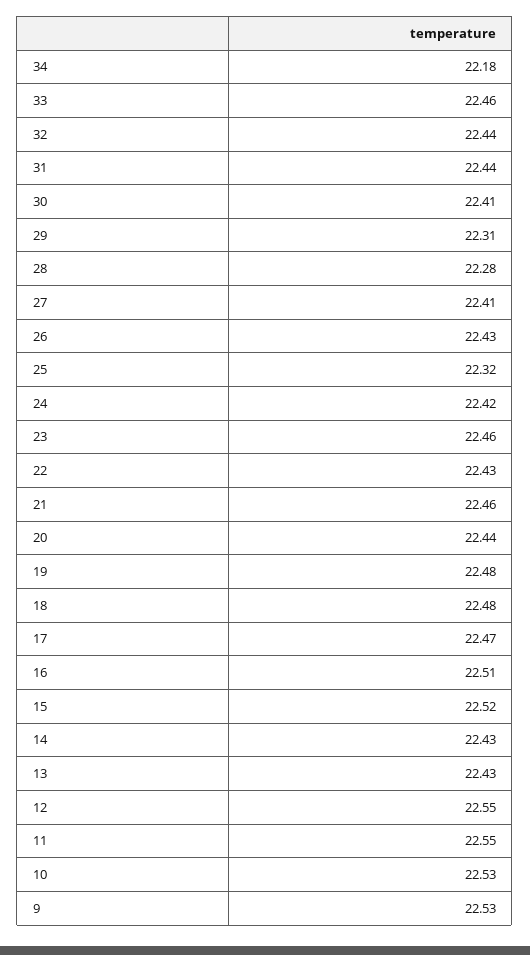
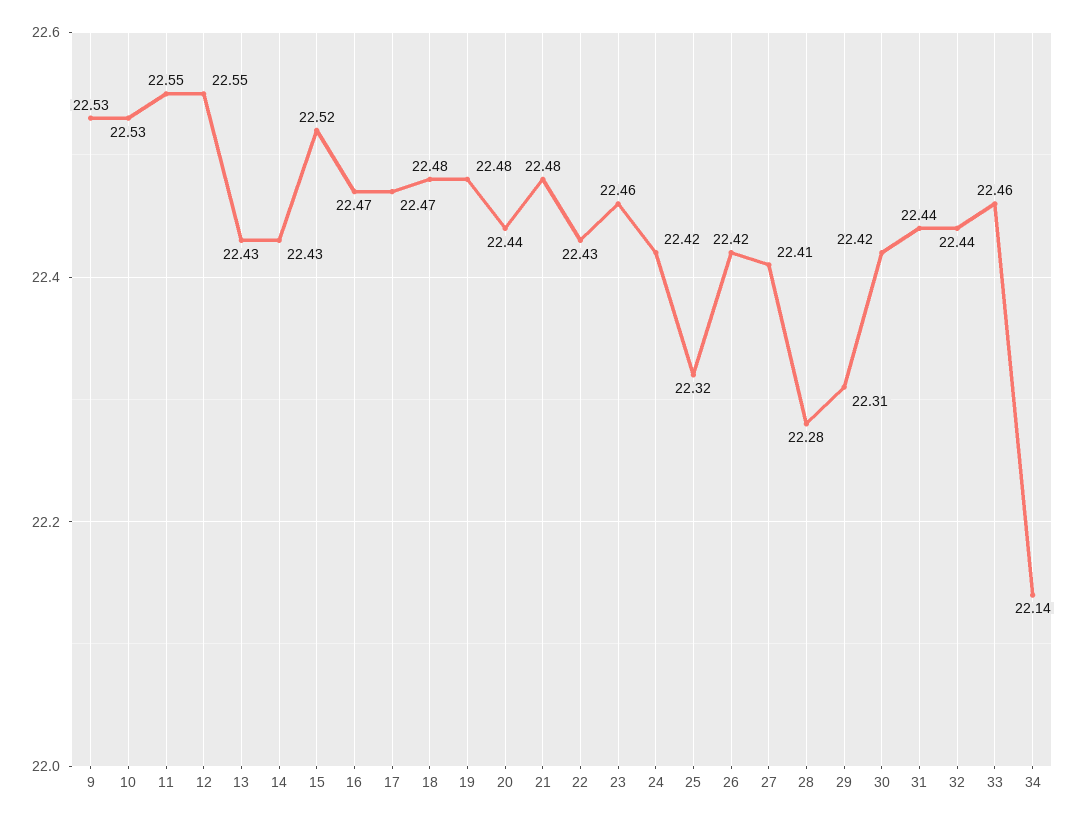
34: 22.18 -> 22.14
30: 22.41 -> 22.42
26: 22.43 -> 22.42
21: 22.46 -> 22.48
16: 22.51 -> 22.47

